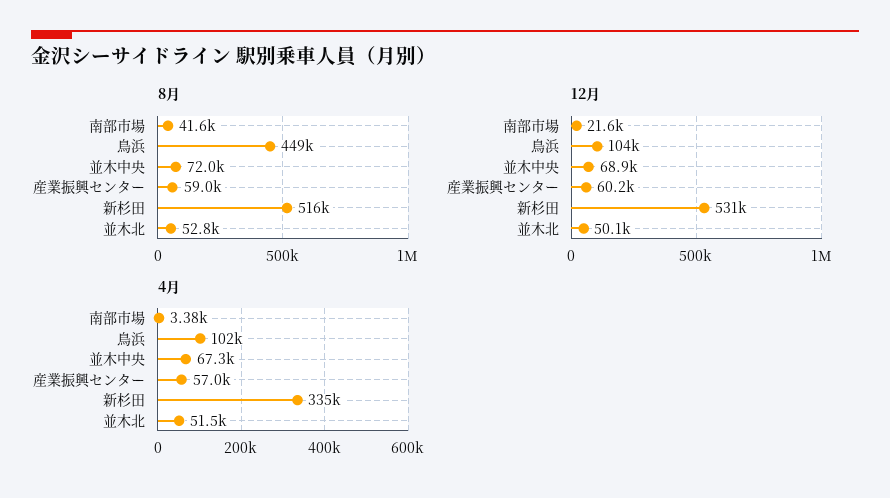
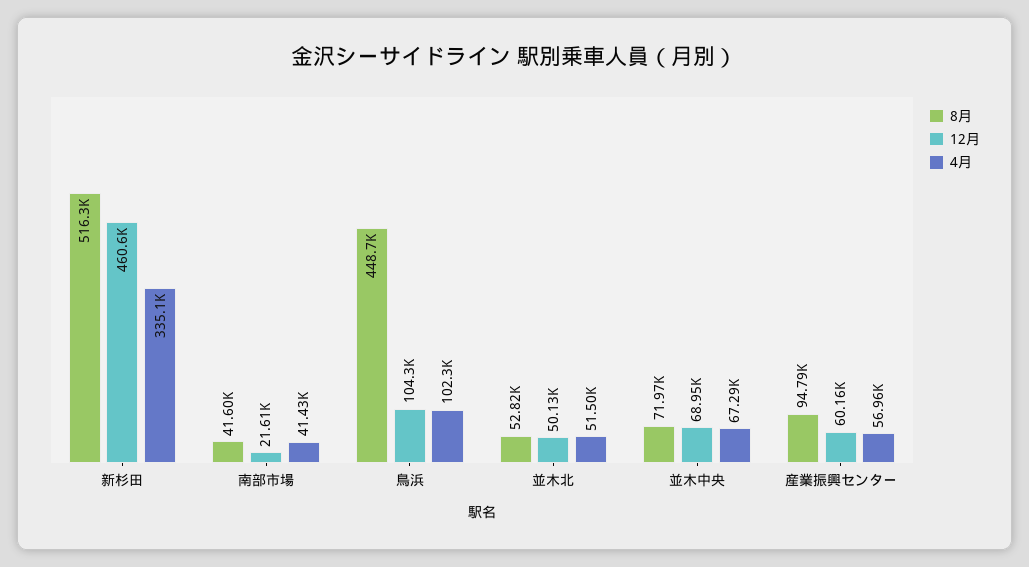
8月, 産業振興センター: 59000 -> 94790
12月, 新杉田: 531000 -> 460600
4月, 南部市場: 3380 -> 41430

